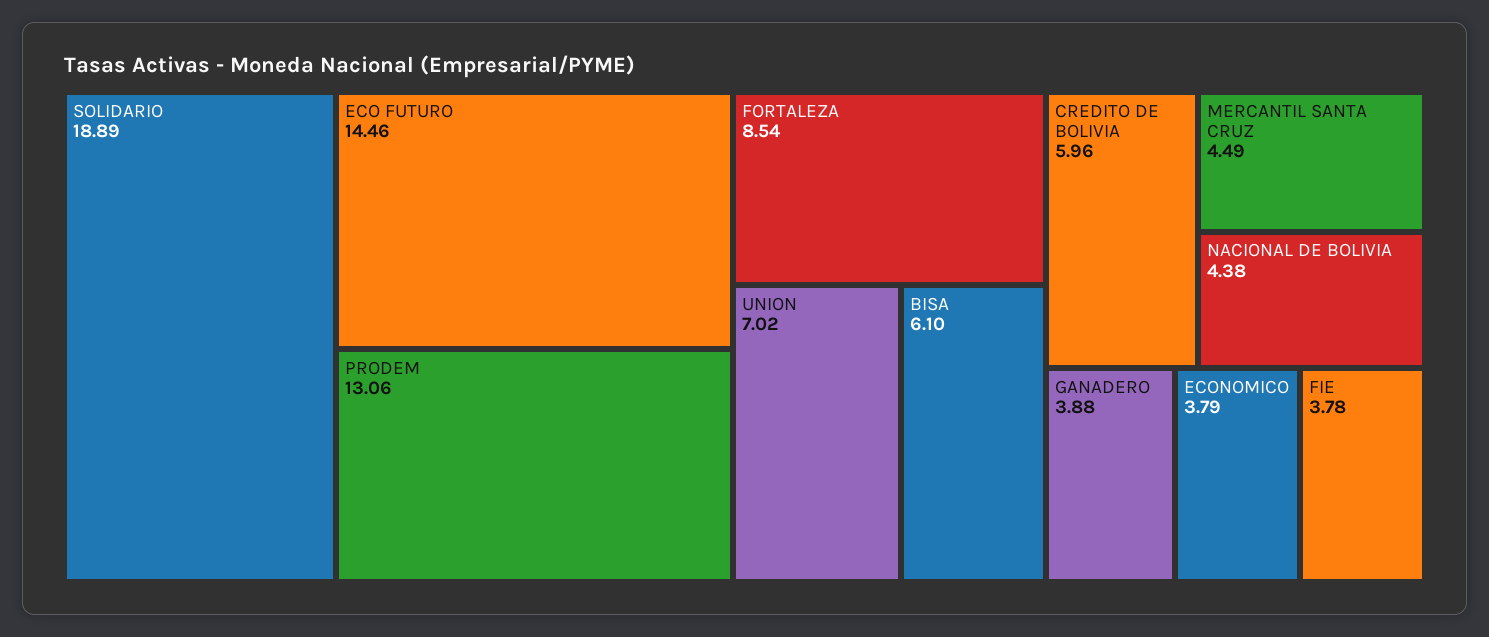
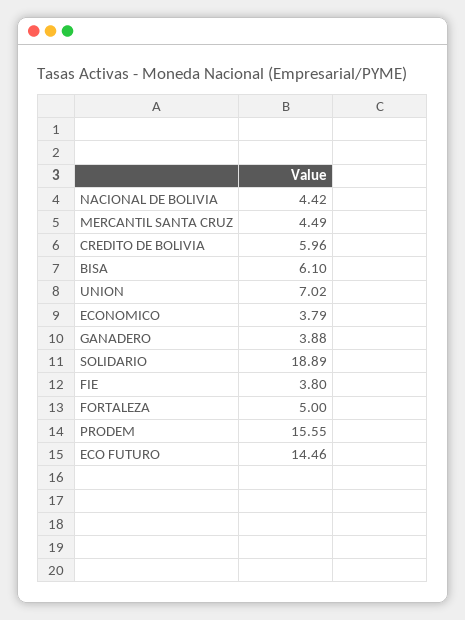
PRODEM: 13.06 -> 15.55
FORTALEZA: 8.54 -> 5
NACIONAL DE BOLIVIA: 4.38 -> 4.42
FIE: 3.78 -> 3.8

